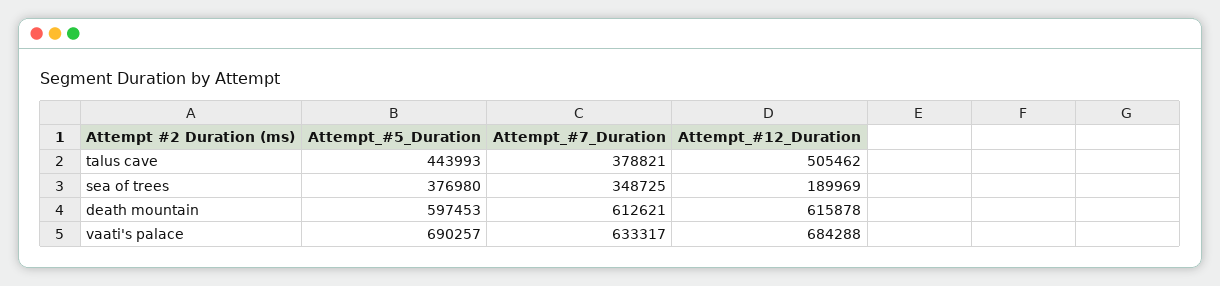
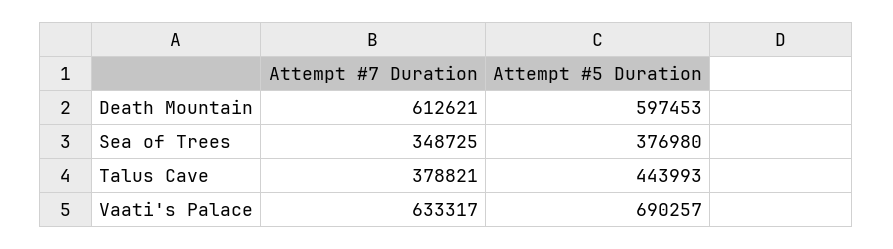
Attempt_#12_Duration, talus cave: 505462 -> none
Attempt_#12_Duration, sea of trees: 189969 -> none
Attempt_#12_Duration, death mountain: 615878 -> none
Attempt_#12_Duration, vaati's palace: 684288 -> none

